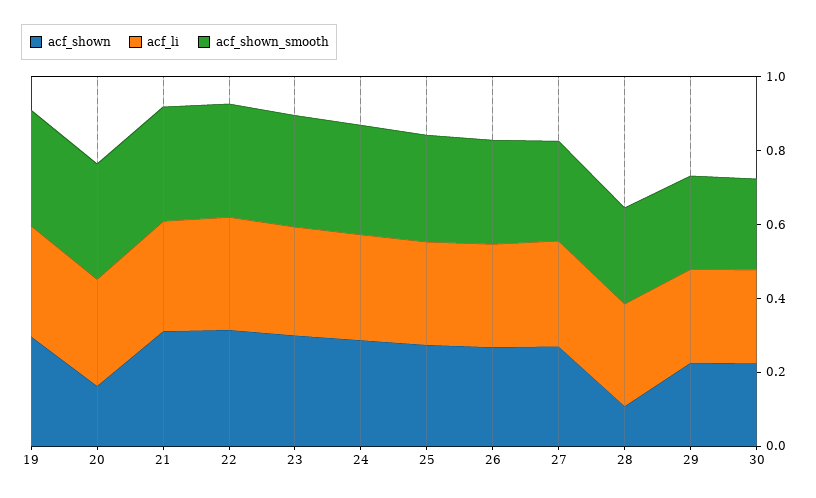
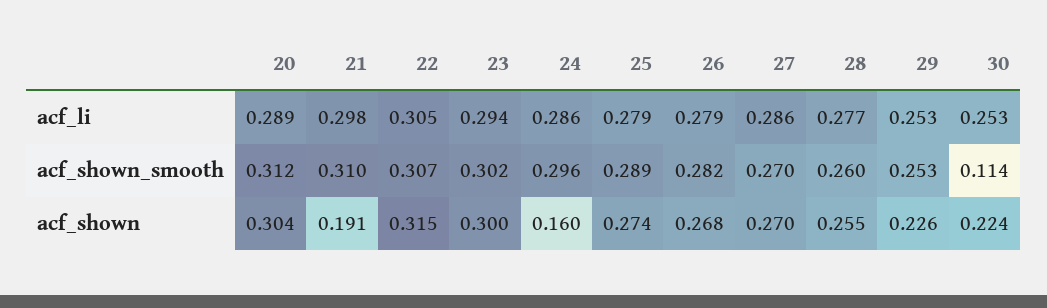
acf_shown, 19: 0.3 -> none
acf_li, 19: 0.3 -> none
acf_shown_smooth, 19: 0.3 -> none
acf_shown, 20: 0.15 -> 0.304
acf_shown, 21: 0.3 -> 0.191
acf_shown, 24: 0.3 -> 0.16
acf_shown, 28: 0.1 -> 0.255
acf_shown_smooth, 30: 0.25 -> 0.114

